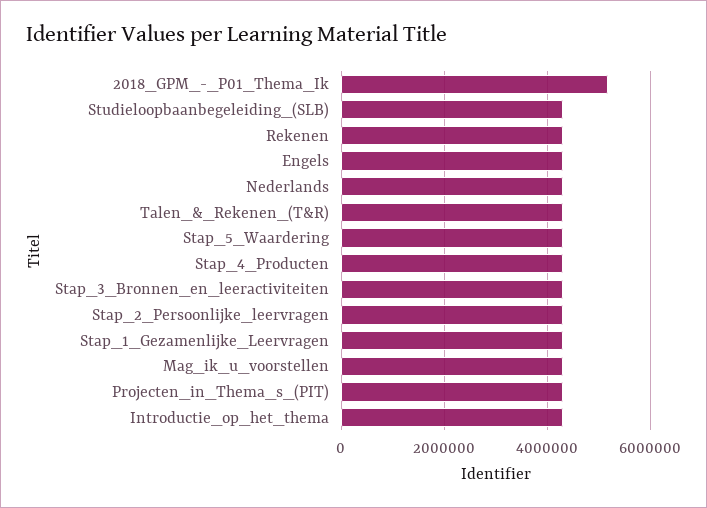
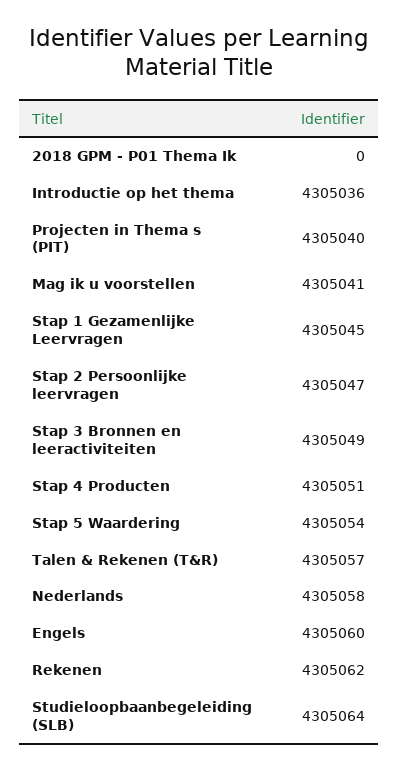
2018_GPM_-_P01_Thema_Ik: 5200000 -> 0

